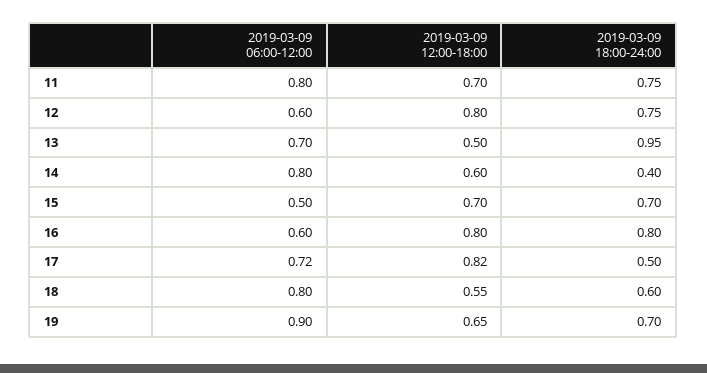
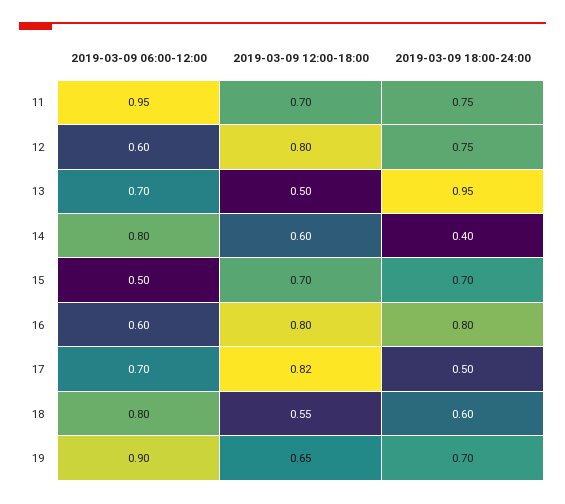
2019-03-09 06:00-12:00, 11: 0.8 -> 0.95
2019-03-09 06:00-12:00, 17: 0.72 -> 0.7

